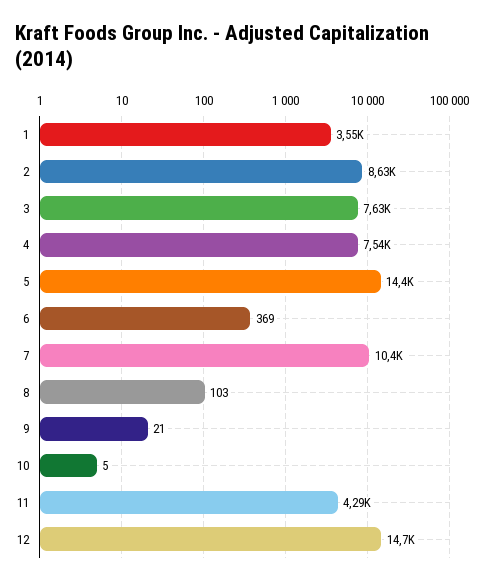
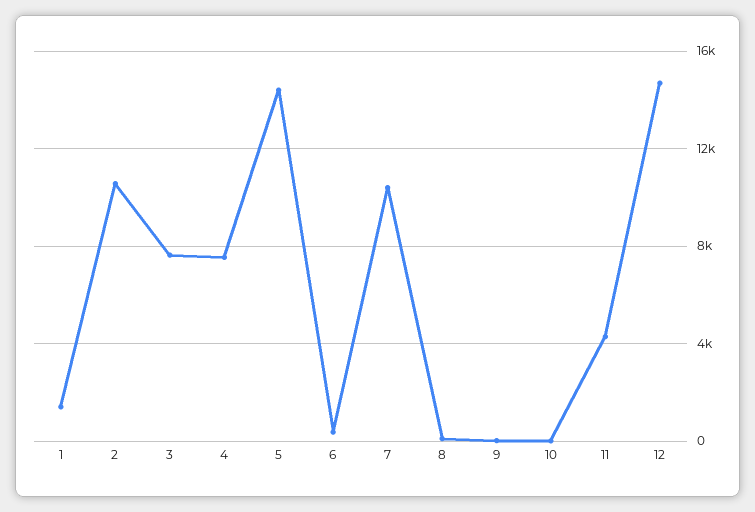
1: 3550 -> 1500
2: 8630 -> 10500

